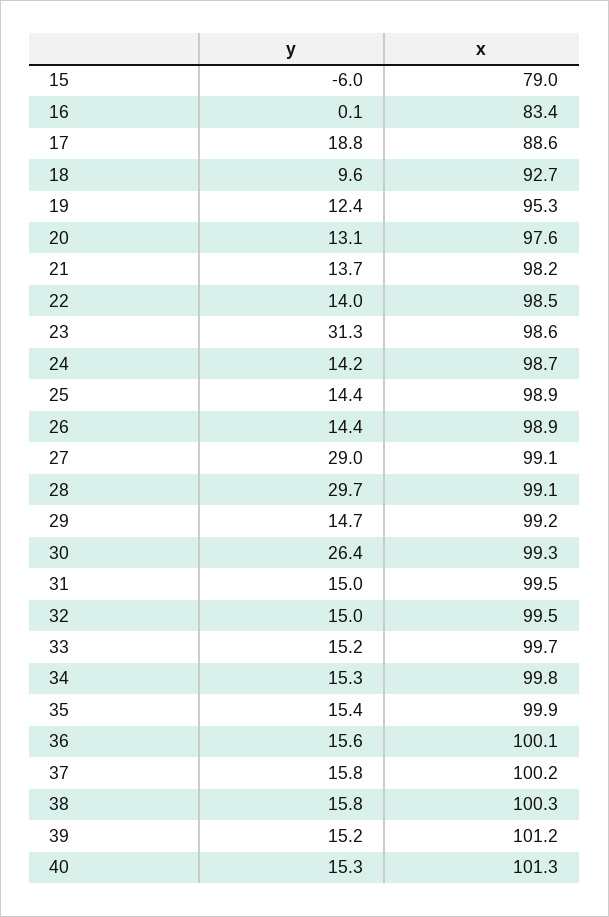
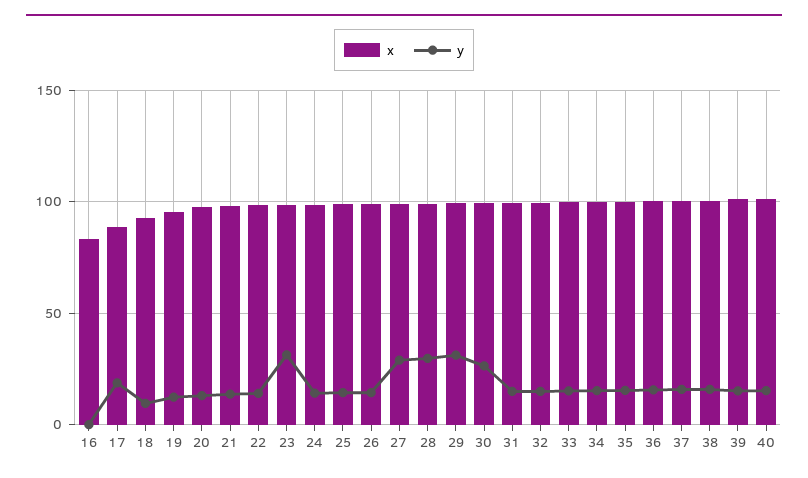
y, 15: -6 -> none
x, 15: 79 -> none
y, 29: 14.7 -> 30

